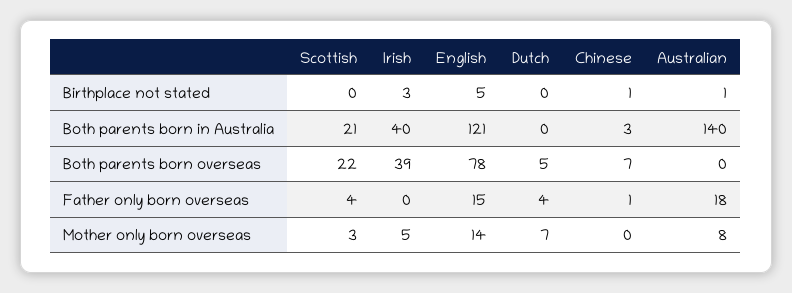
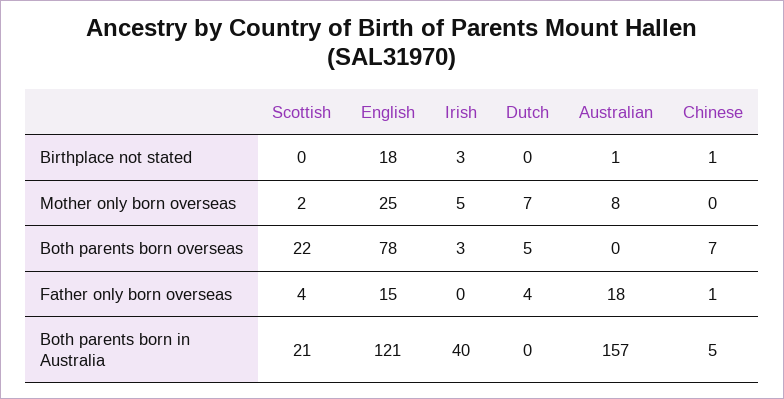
English, Birthplace not stated: 5 -> 18
Chinese, Both parents born in Australia: 3 -> 5
Australian, Both parents born in Australia: 140 -> 157
Irish, Both parents born overseas: 39 -> 3
Scottish, Mother only born overseas: 3 -> 2
English, Mother only born overseas: 14 -> 25

